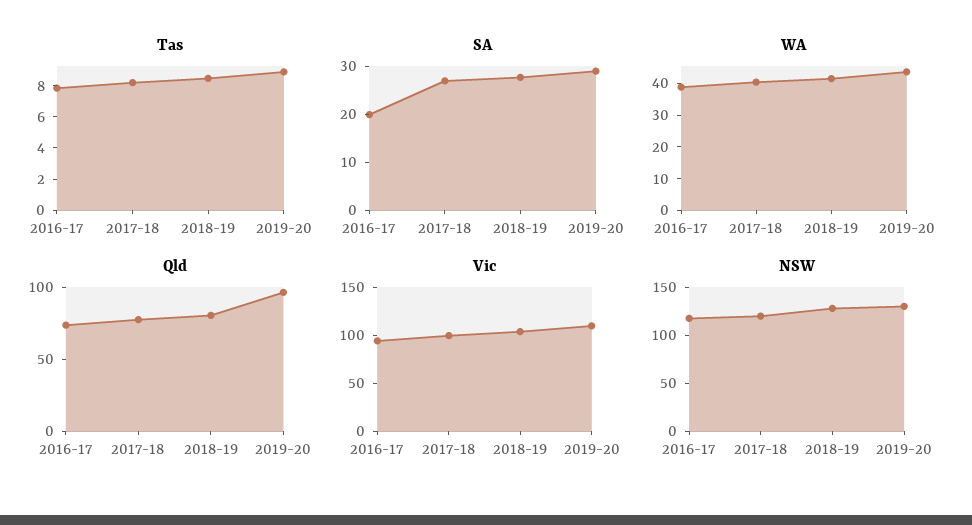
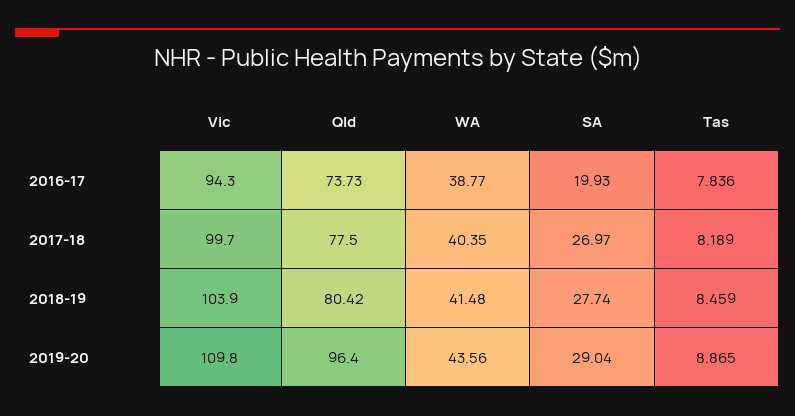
NSW, 2016-17: 120 -> none
NSW, 2017-18: 120 -> none
NSW, 2018-19: 130 -> none
NSW, 2019-20: 130 -> none

